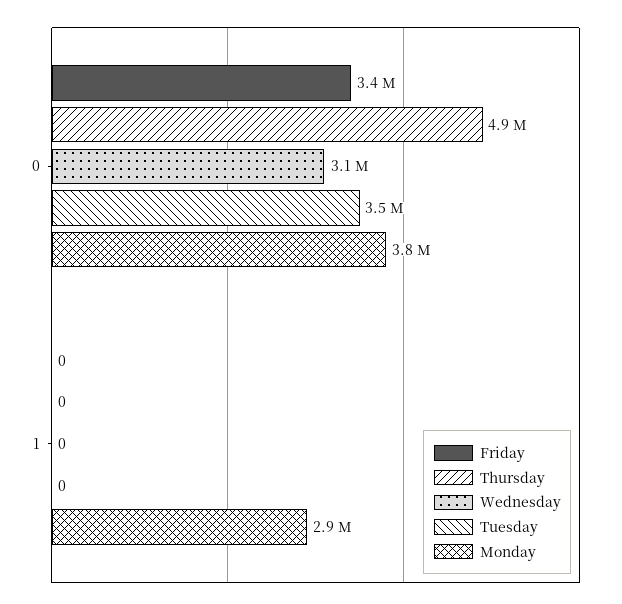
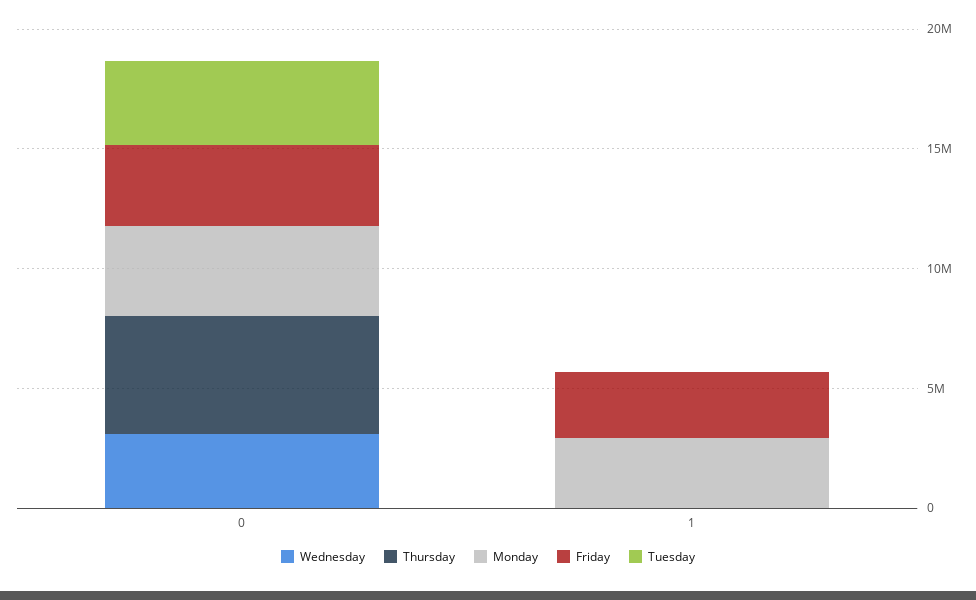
Friday, 1: 0 -> 3000000

